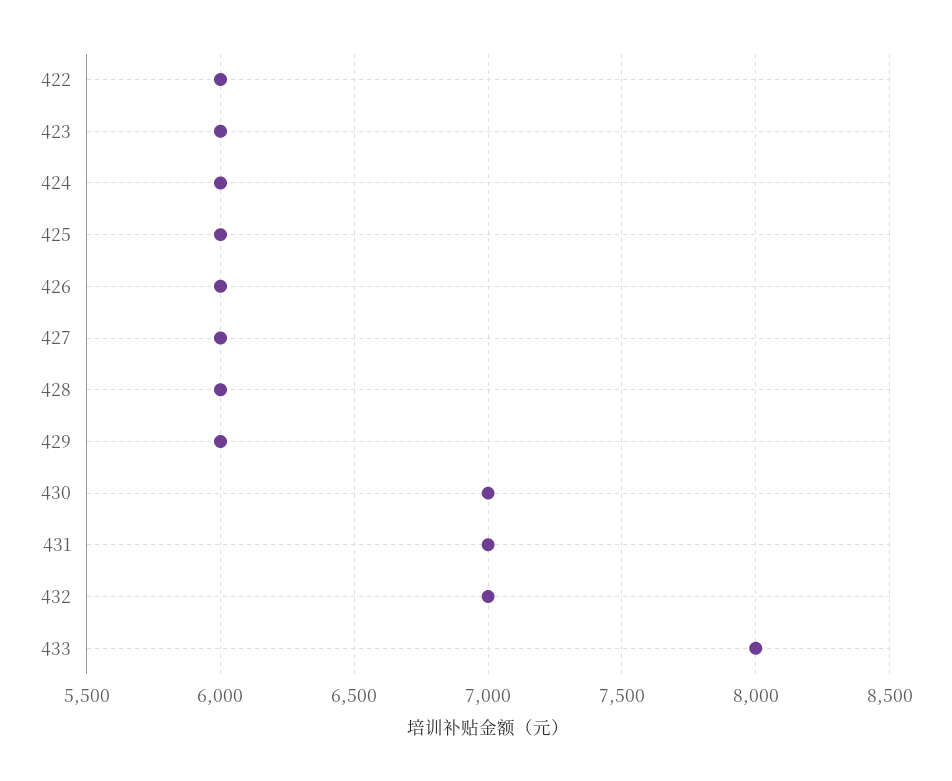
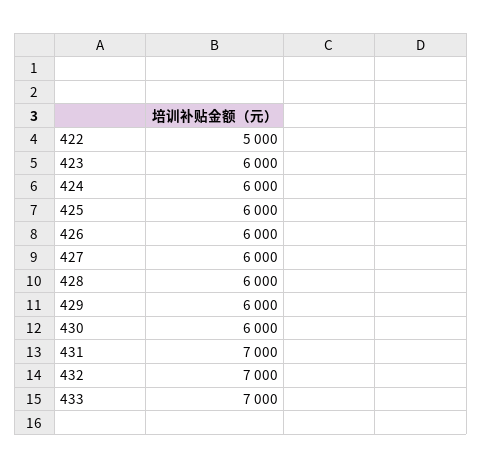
422: 6000 -> 5000
430: 7000 -> 6000
433: 8000 -> 7000

